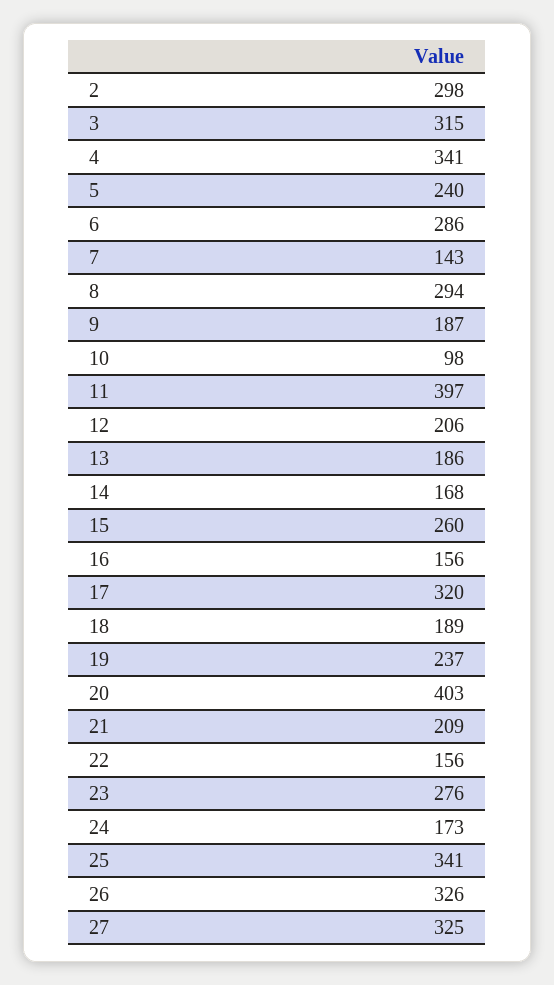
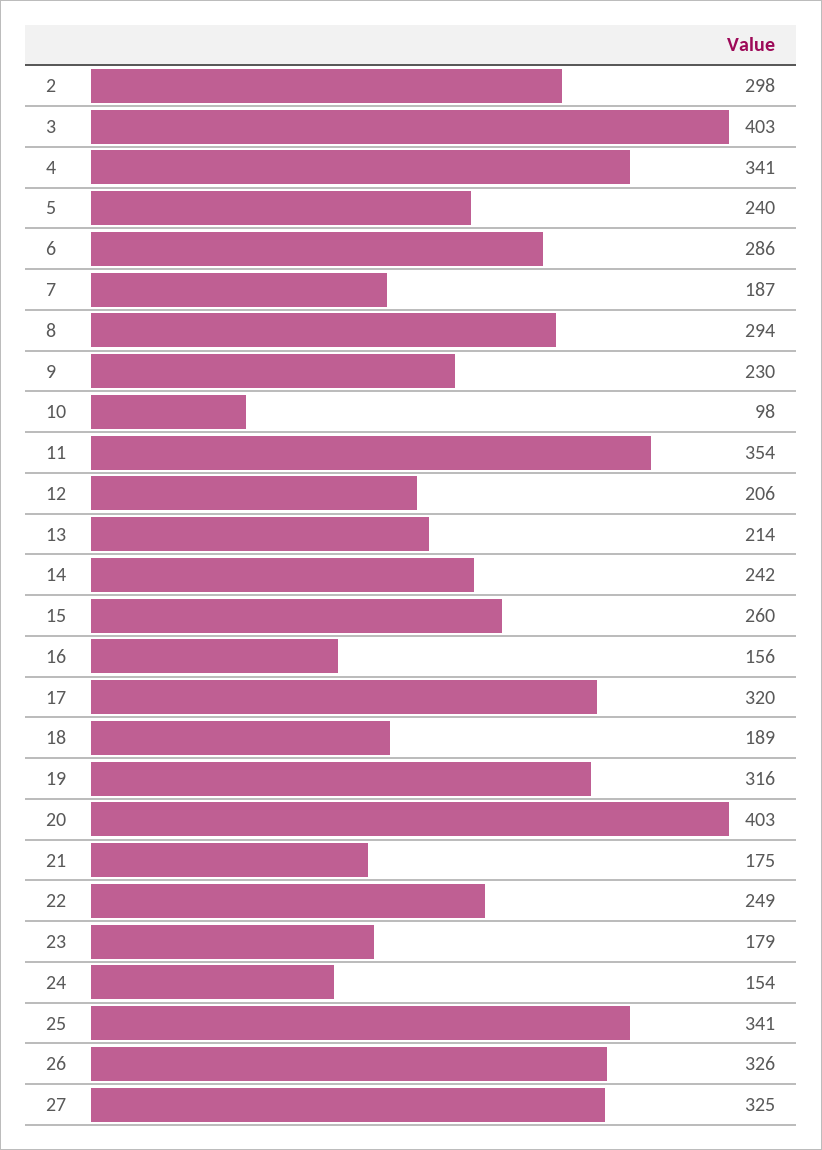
3: 315 -> 403
7: 143 -> 187
9: 187 -> 230
11: 397 -> 354
13: 186 -> 214
14: 168 -> 242
19: 237 -> 316
21: 209 -> 175
22: 156 -> 249
23: 276 -> 179
24: 173 -> 154

